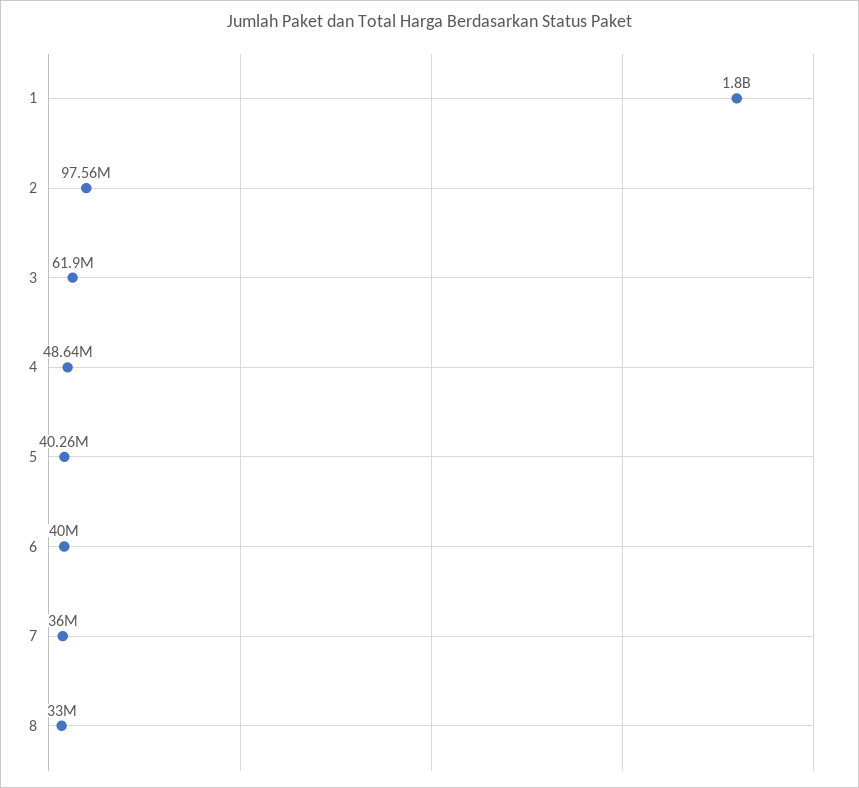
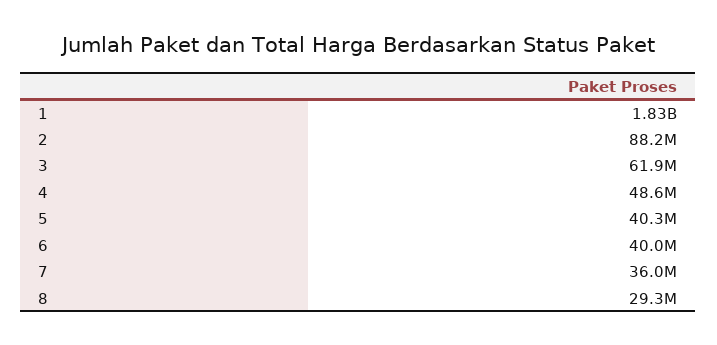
1: 1800000000 -> 1830000000
2: 97560000 -> 88200000
8: 33000000 -> 29300000

